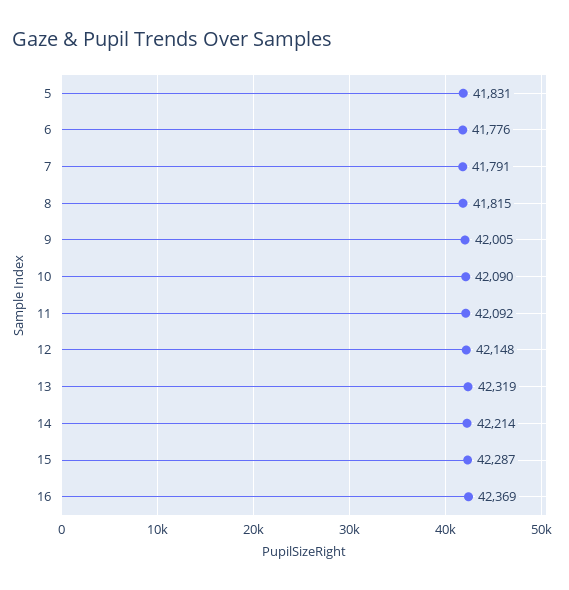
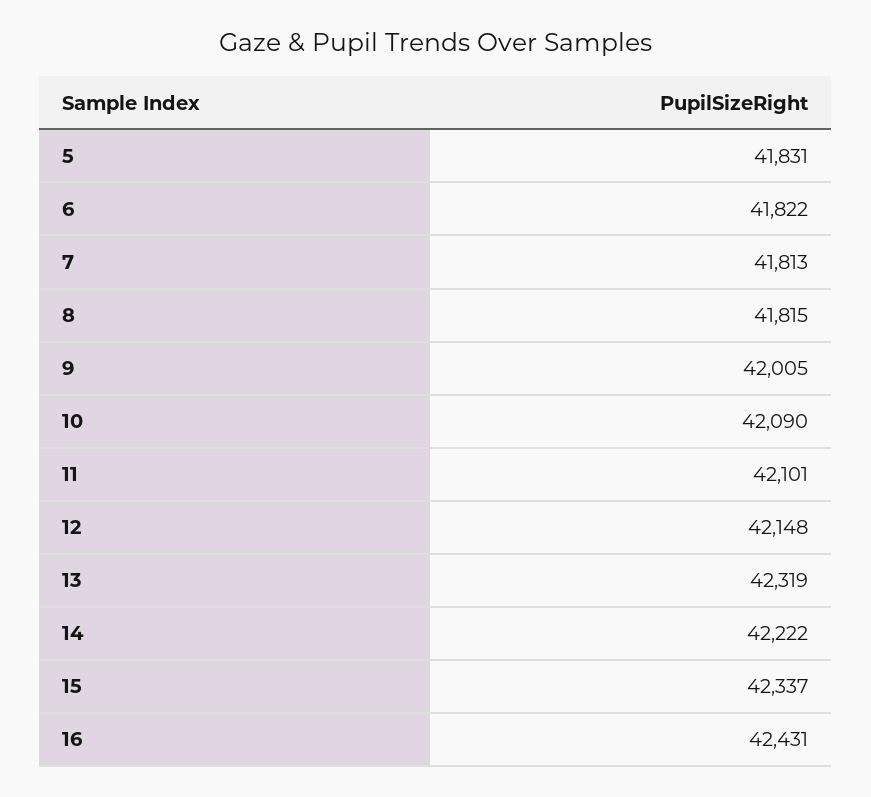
6: 41776 -> 41822
7: 41791 -> 41813
11: 42092 -> 42101
14: 42214 -> 42222
15: 42287 -> 42337
16: 42369 -> 42431

